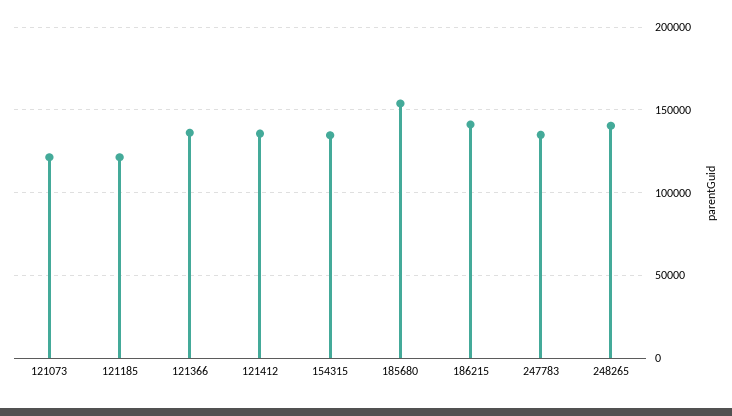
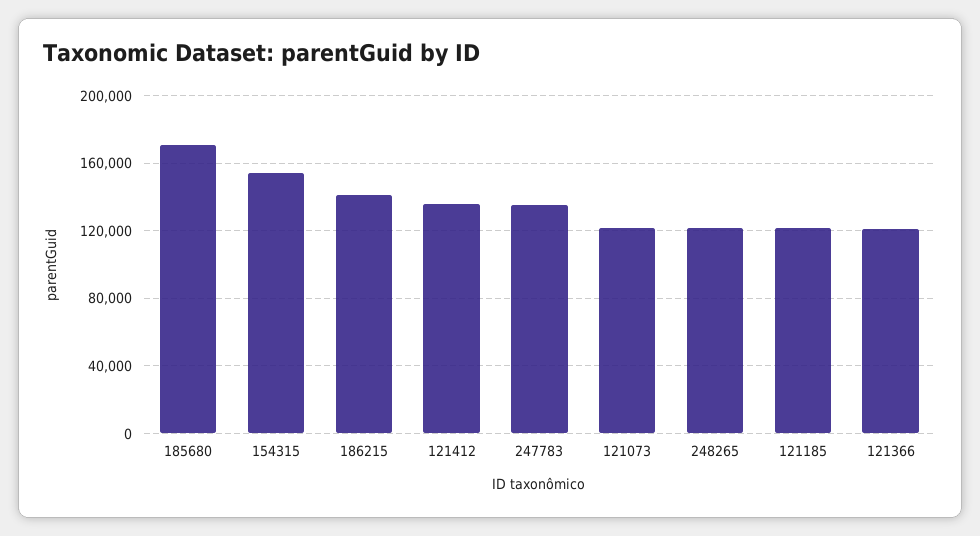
121366: 135000 -> 120000
154315: 135000 -> 155000
185680: 155000 -> 170000
248265: 140000 -> 120000

